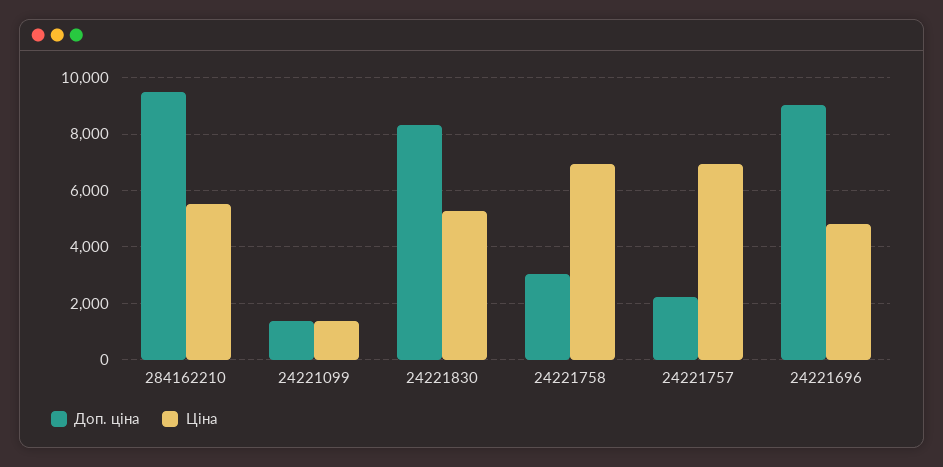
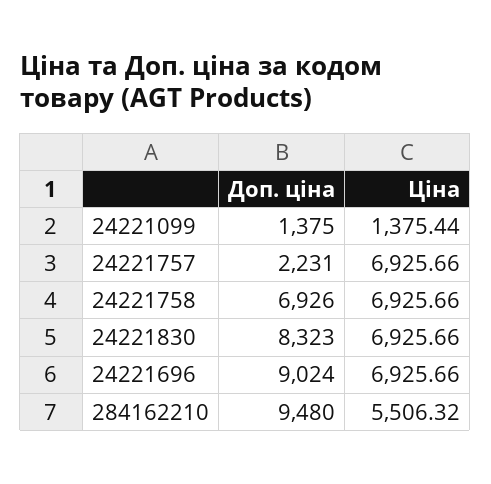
Ціна, 24221830: 5250 -> 6925.66
Доп. ціна, 24221758: 3000 -> 6926
Ціна, 24221696: 4750 -> 6925.66

